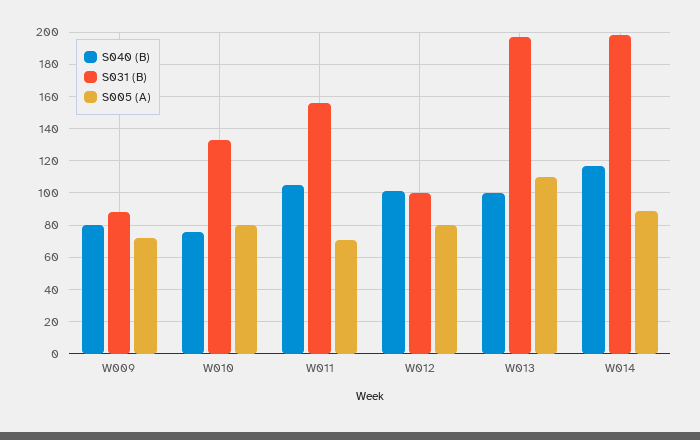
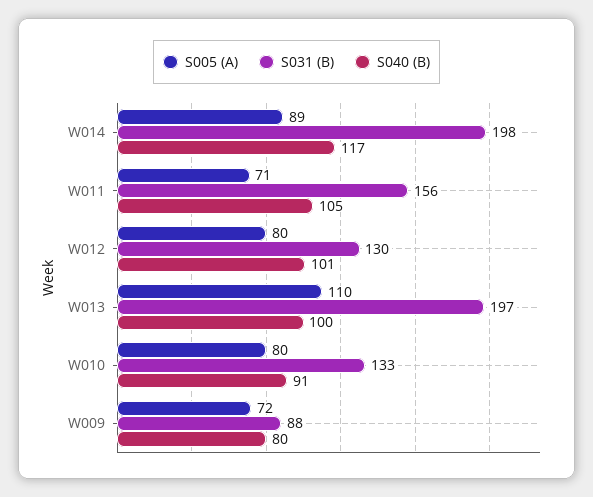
S040 (B), W010: 75 -> 91
S031 (B), W012: 100 -> 130

